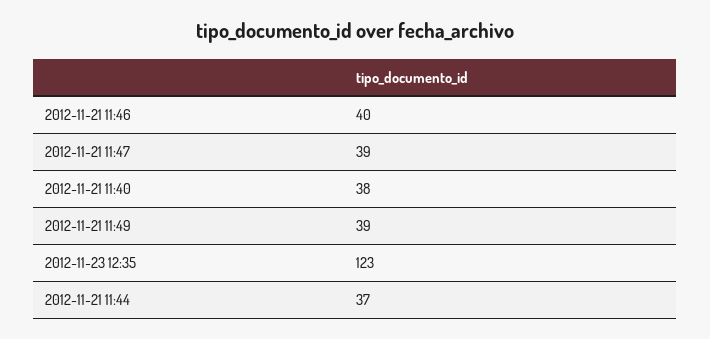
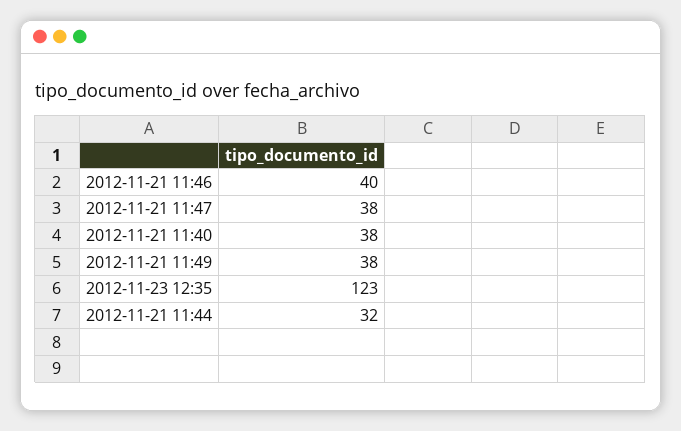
2012-11-21 11:47: 39 -> 38
2012-11-21 11:49: 39 -> 38
2012-11-21 11:44: 37 -> 32

